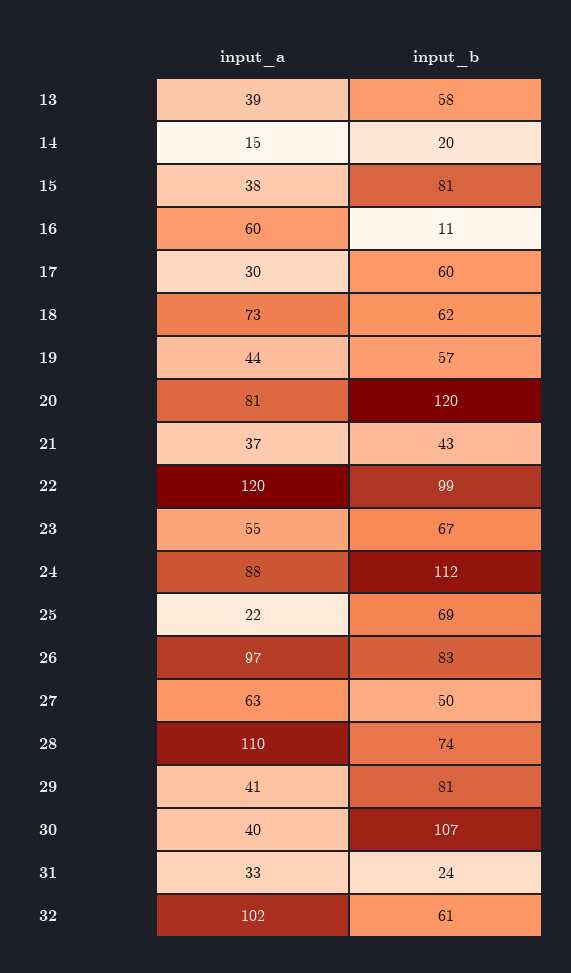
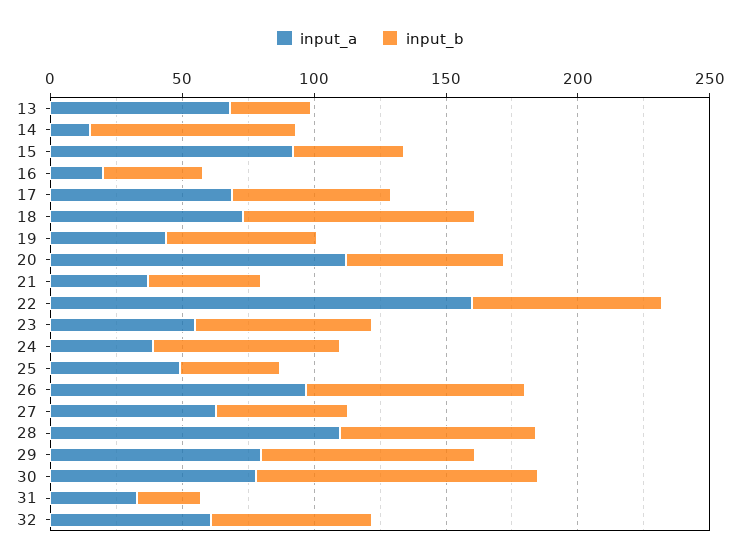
input_a, 13: 39 -> 70
input_b, 13: 58 -> 30
input_b, 14: 20 -> 80
input_a, 15: 38 -> 90
input_b, 15: 81 -> 40
input_a, 16: 60 -> 20
input_b, 16: 11 -> 40
input_a, 17: 30 -> 70
input_b, 18: 62 -> 90
input_a, 20: 81 -> 110
input_b, 20: 120 -> 60
input_a, 22: 120 -> 160
input_b, 22: 99 -> 70
input_a, 24: 88 -> 40
input_b, 24: 112 -> 70
input_a, 25: 22 -> 50
input_b, 25: 69 -> 40
input_a, 29: 41 -> 80
input_a, 30: 40 -> 80
input_a, 32: 102 -> 60

